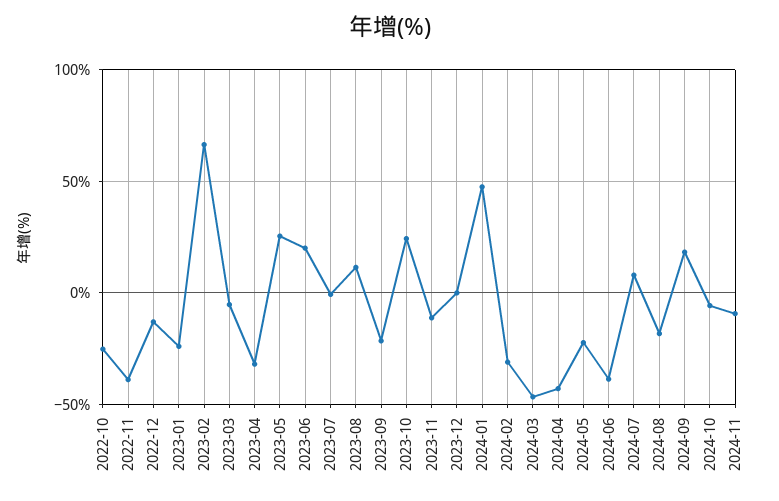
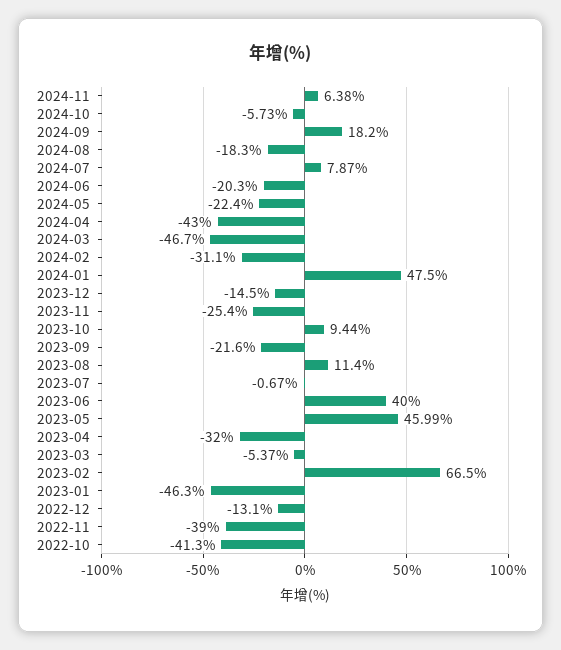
2022-10: -25 -> -41.3
2023-01: -25 -> -46.3
2023-05: 25 -> 45.99
2023-06: 20 -> 40
2023-10: 25 -> 9.44
2023-11: -10 -> -25.4
2023-12: 0 -> -14.5
2024-06: -40 -> -20.3
2024-11: -10 -> 6.38

